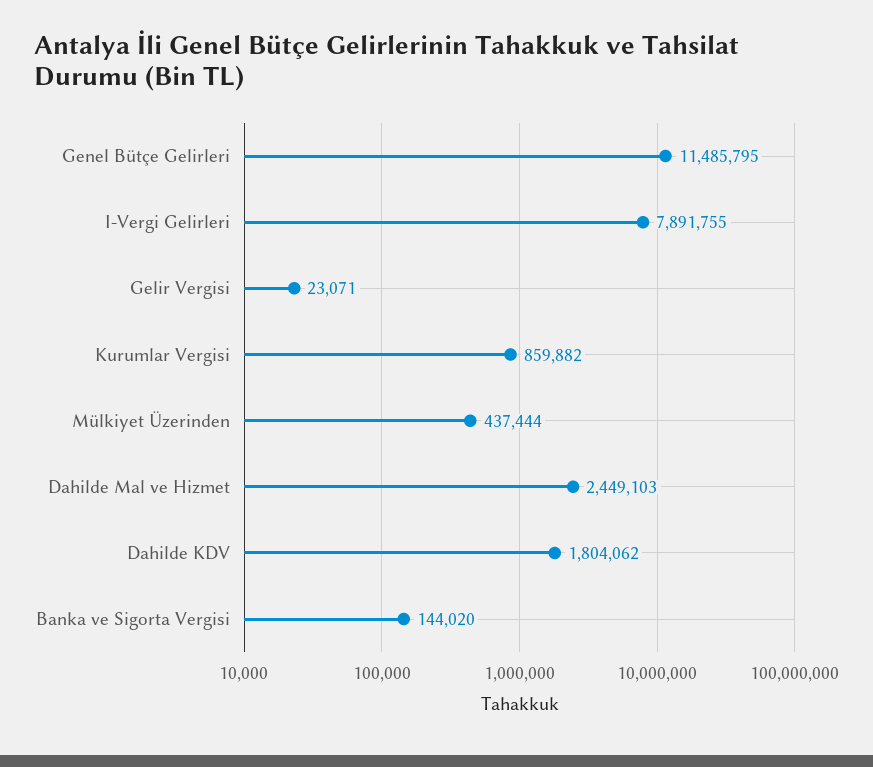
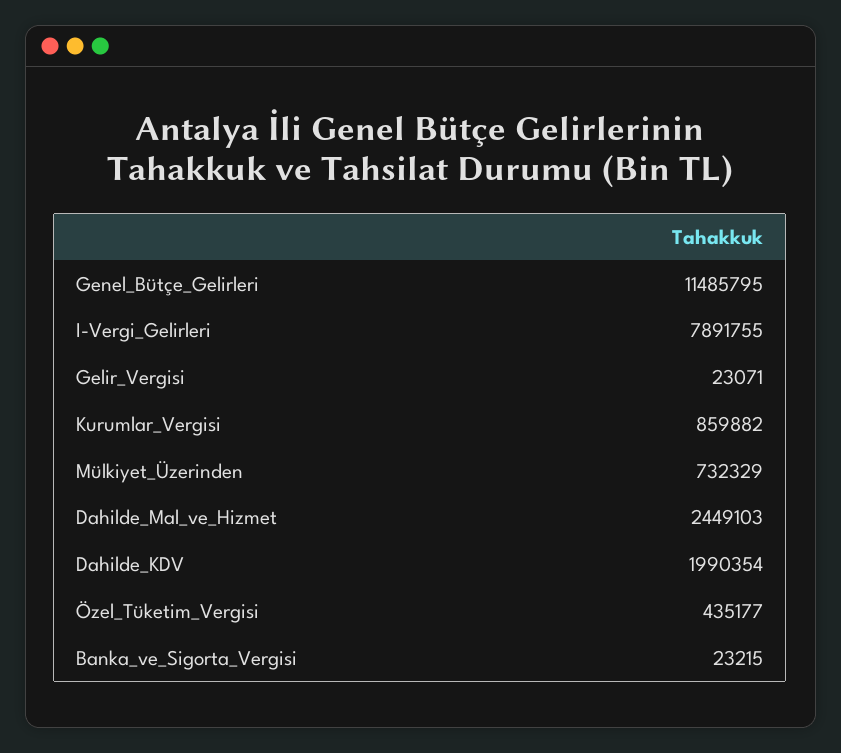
Mülkiyet Üzerinden: 437444 -> 732329
Dahilde KDV: 1804062 -> 1990354
Banka ve Sigorta Vergisi: 144020 -> 23215
Özel_Tüketim_Vergisi: none -> 435177

